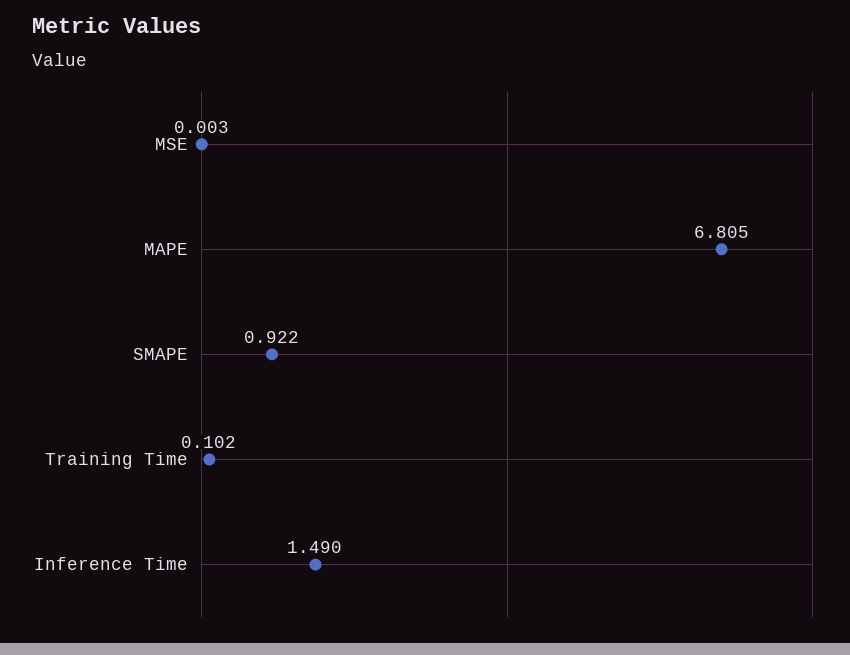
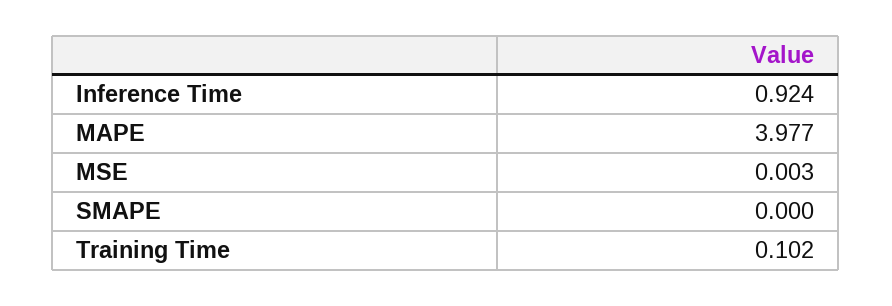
MAPE: 6.805 -> 3.977
SMAPE: 0.922 -> 0
Inference Time: 1.49 -> 0.924

